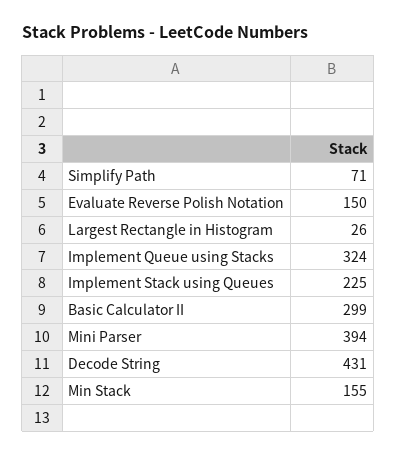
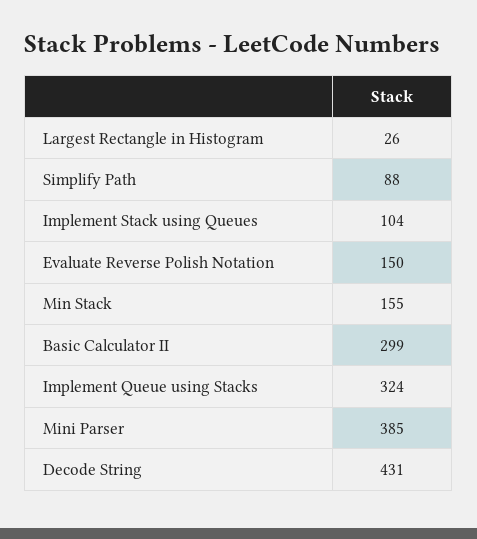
Simplify Path: 71 -> 88
Implement Stack using Queues: 225 -> 104
Mini Parser: 394 -> 385

